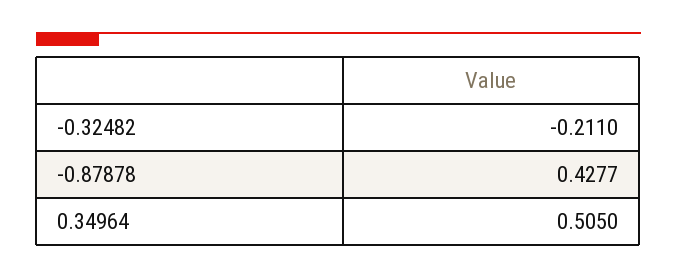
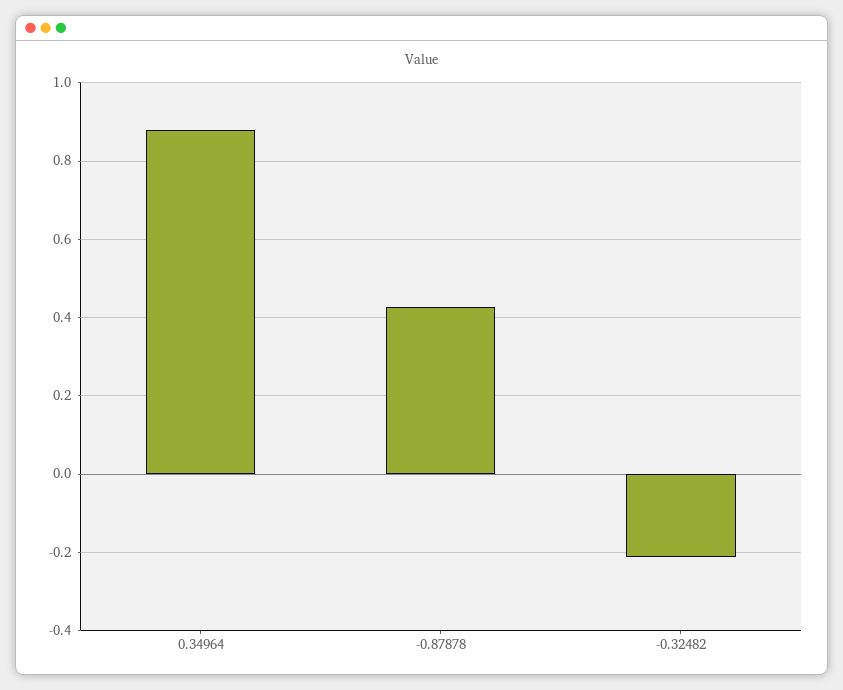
0.34964: 0.505 -> 0.88

